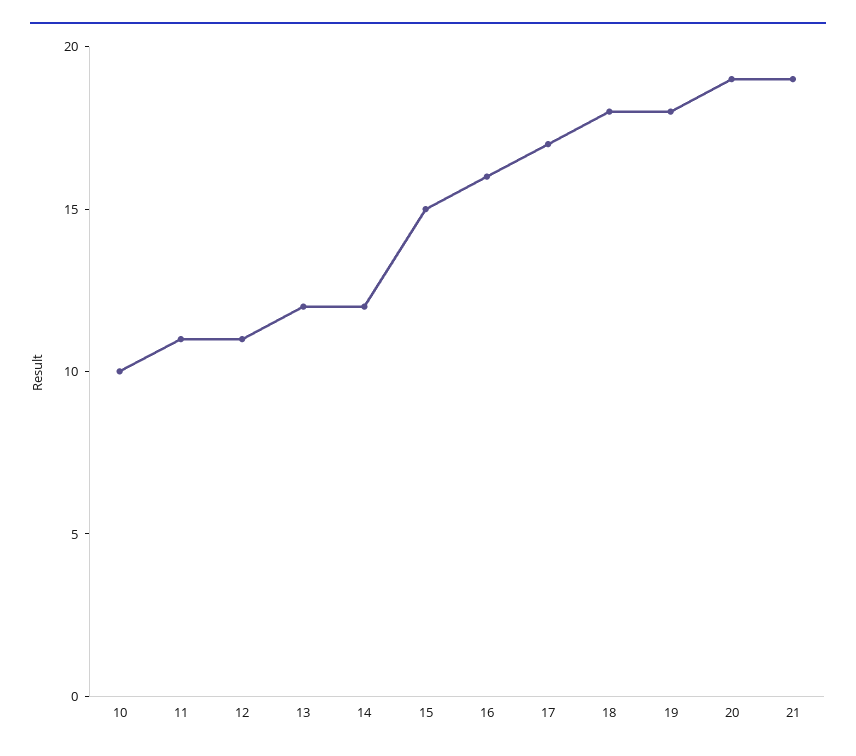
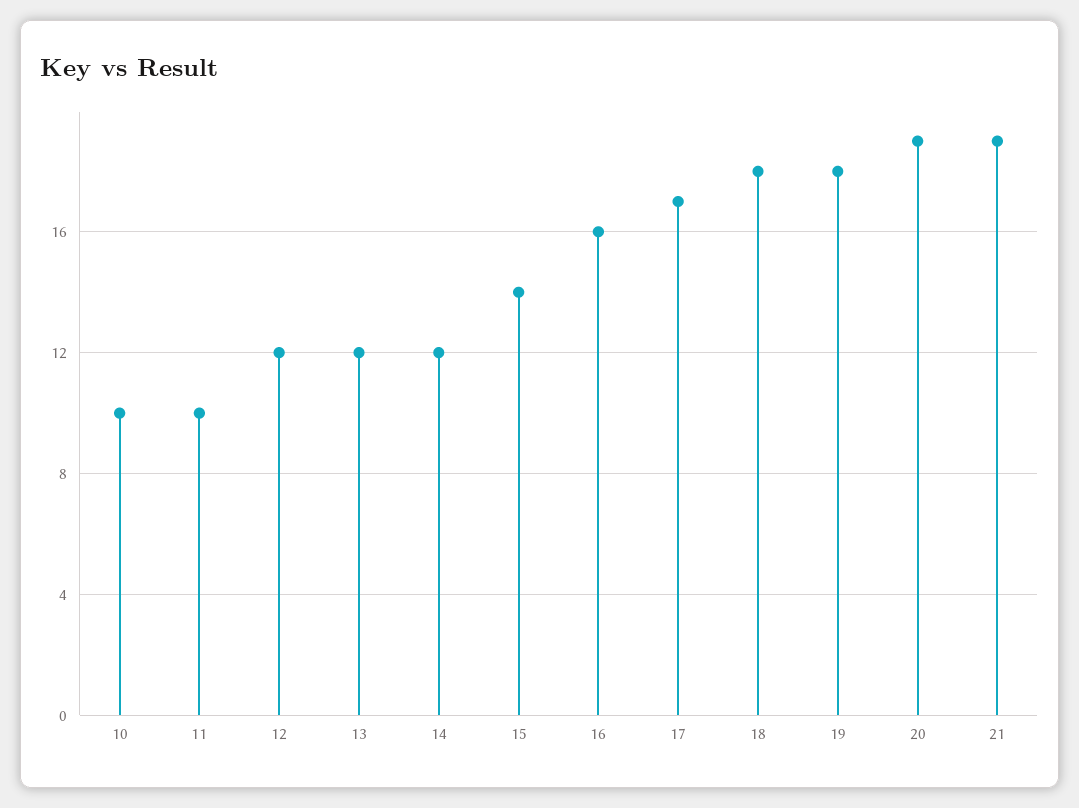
11: 11 -> 10
12: 11 -> 12
15: 15 -> 14

